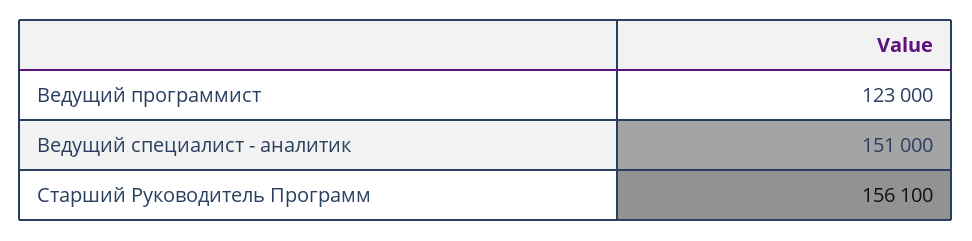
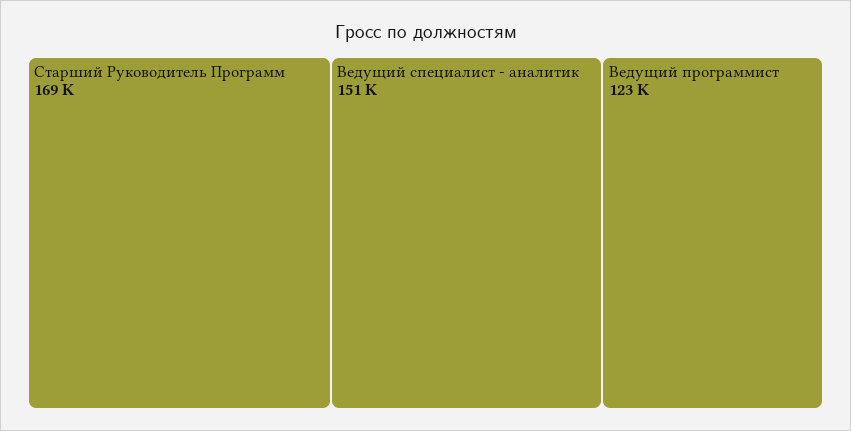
Старший Руководитель Программ: 156100 -> 169000

